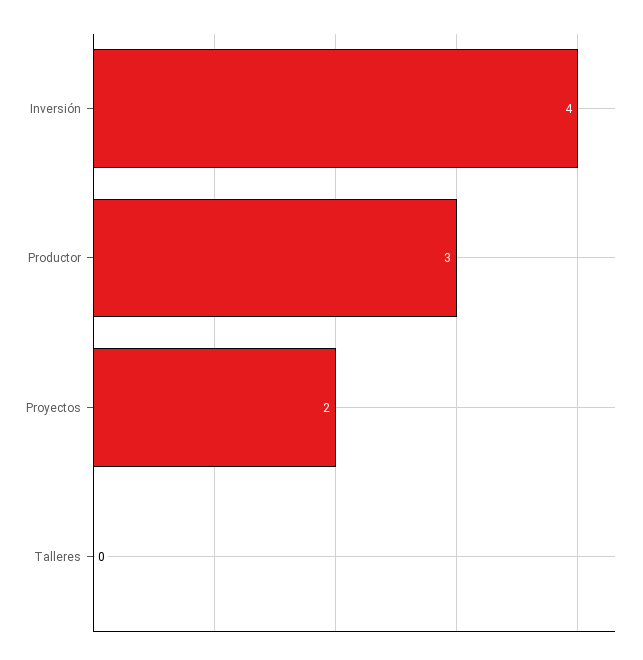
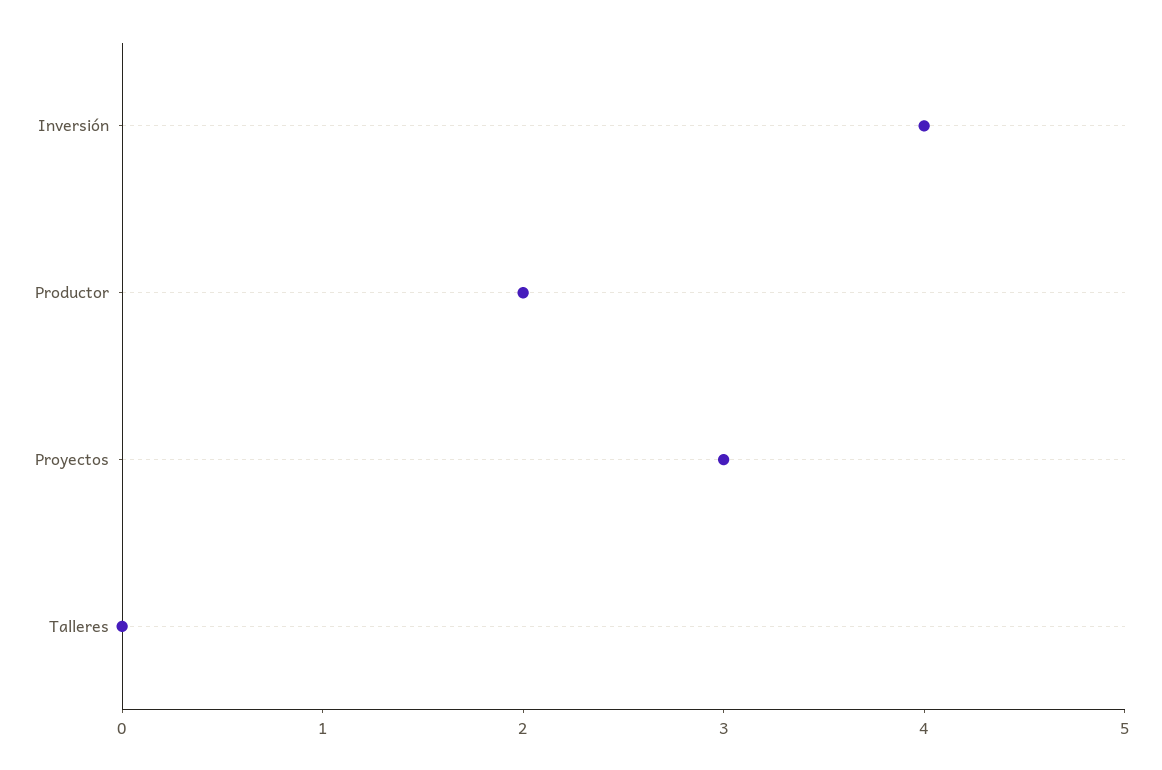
Productor: 3 -> 2
Proyectos: 2 -> 3

